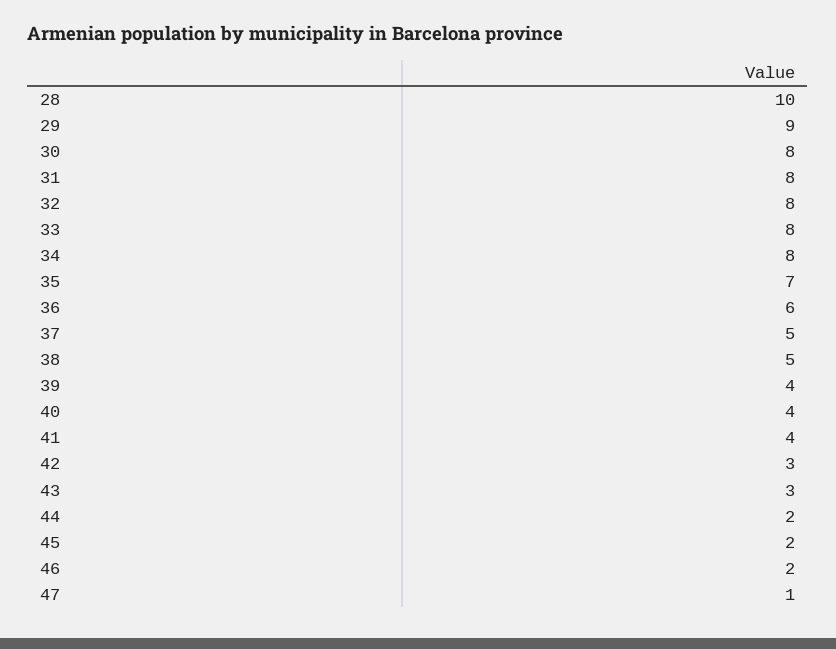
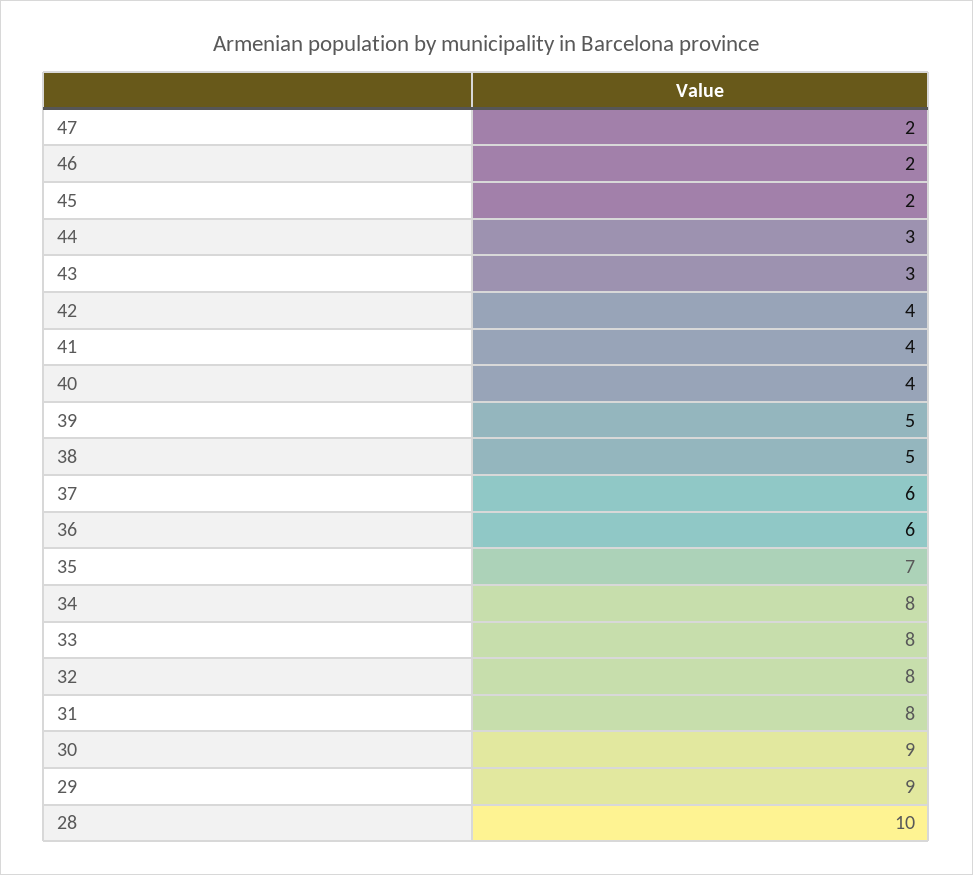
30: 8 -> 9
37: 5 -> 6
39: 4 -> 5
42: 3 -> 4
44: 2 -> 3
47: 1 -> 2

